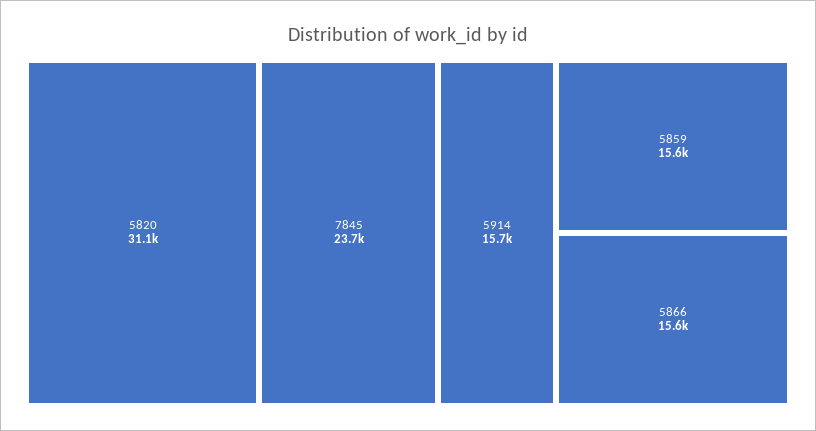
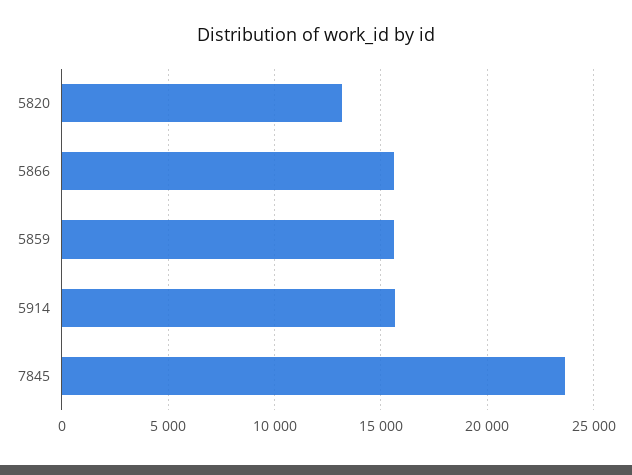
5820: 31100 -> 13000

